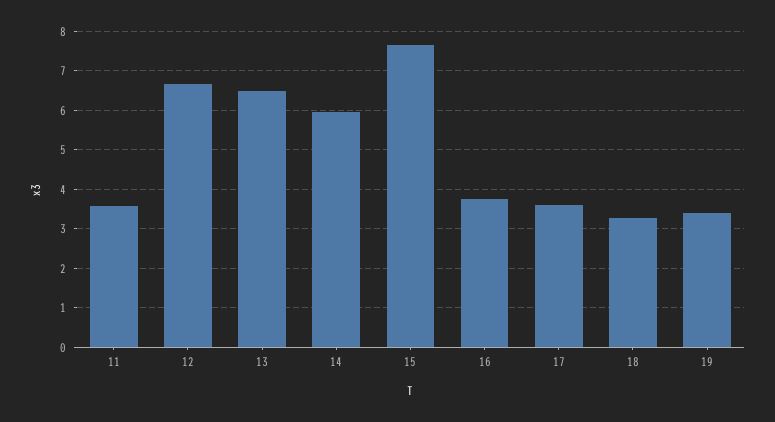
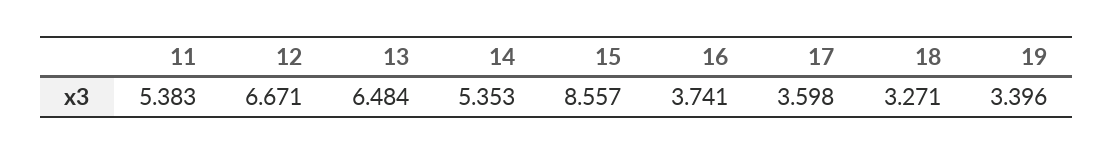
11: 3.6 -> 5.383
14: 6 -> 5.353
15: 7.6 -> 8.557

